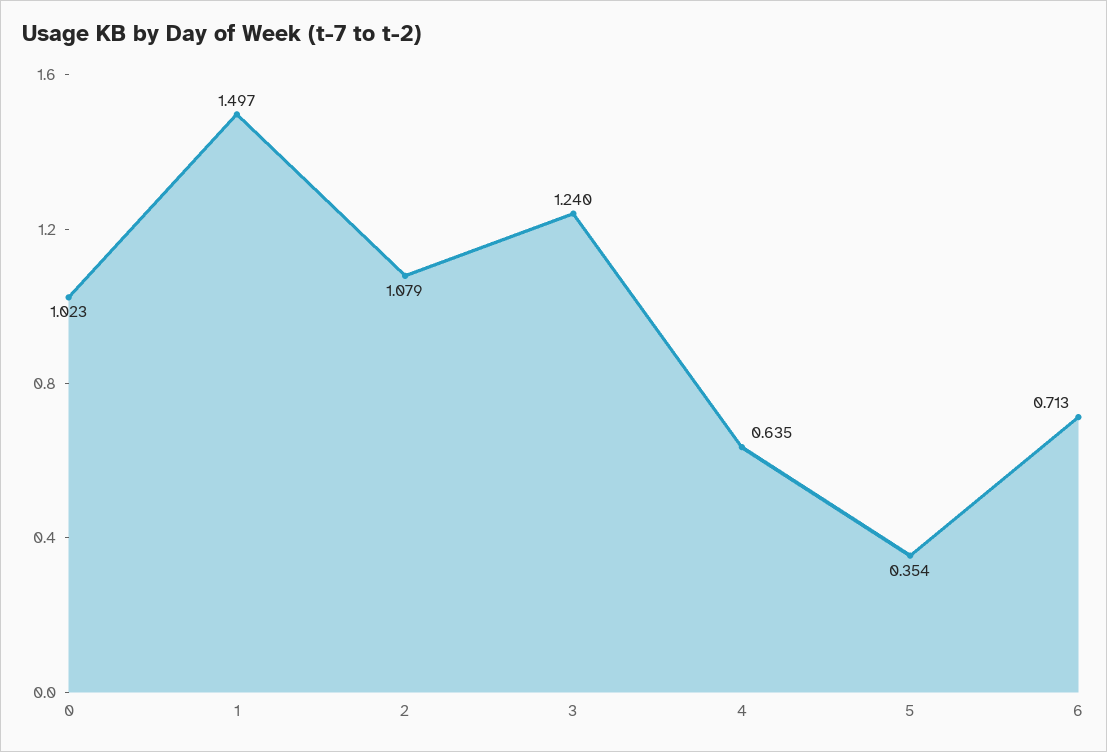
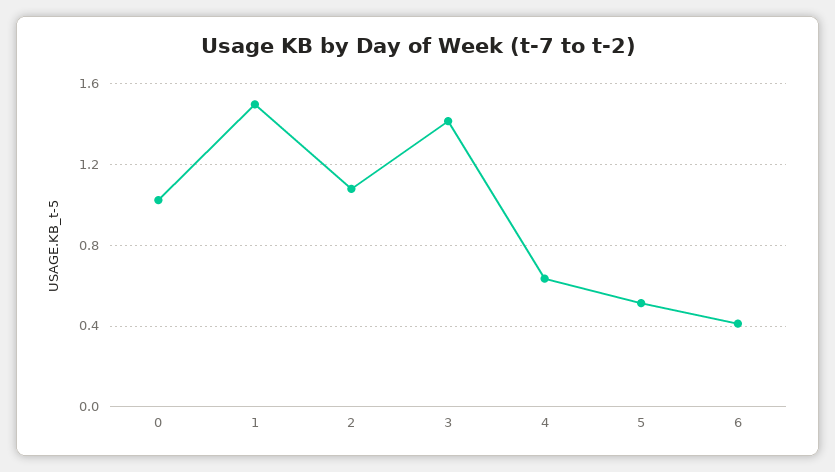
3: 1.24 -> 1.4
5: 0.354 -> 0.5
6: 0.713 -> 0.4

